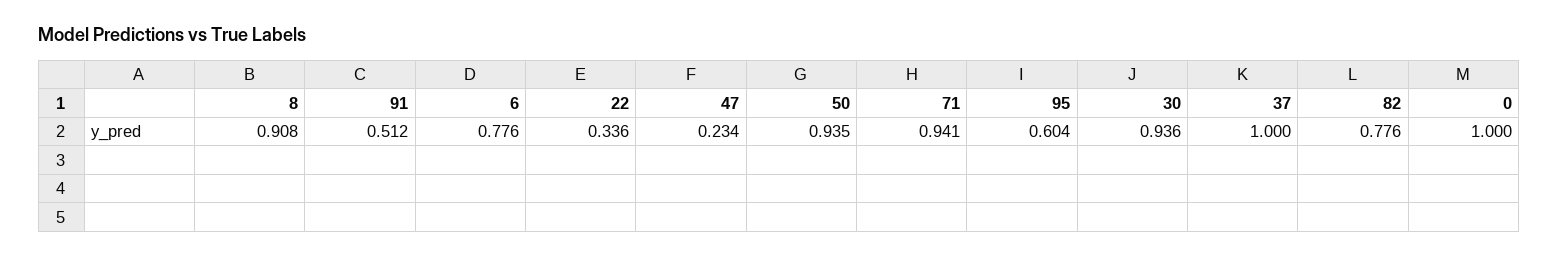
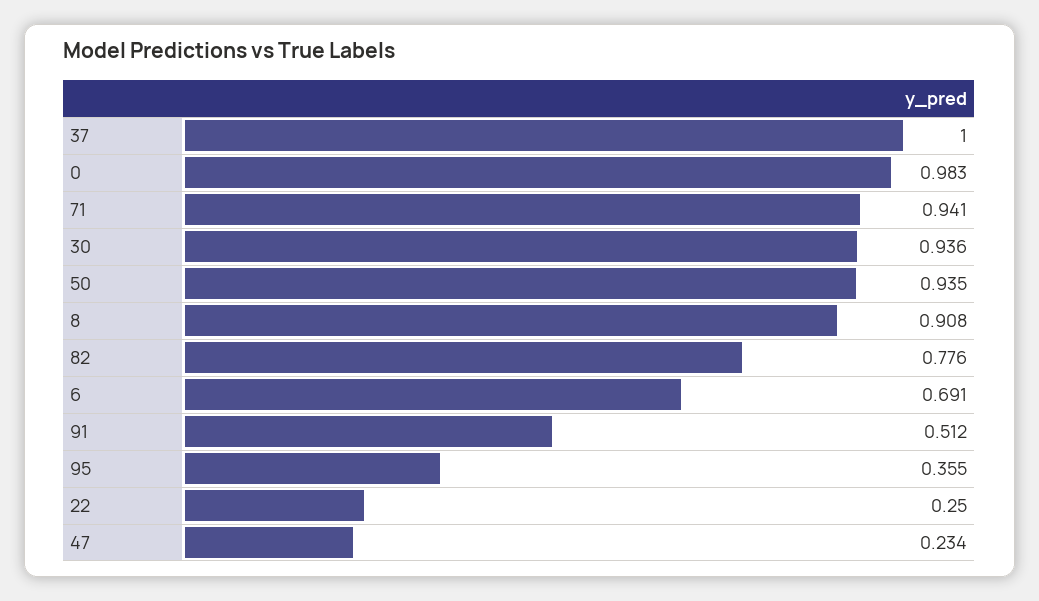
6: 0.776 -> 0.691
22: 0.336 -> 0.25
95: 0.604 -> 0.355
0: 1 -> 0.983

